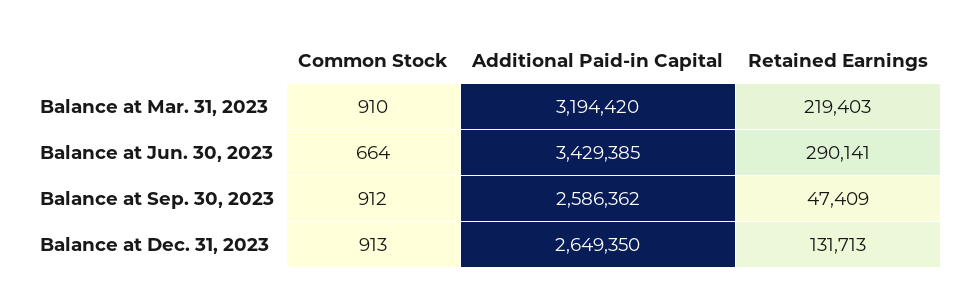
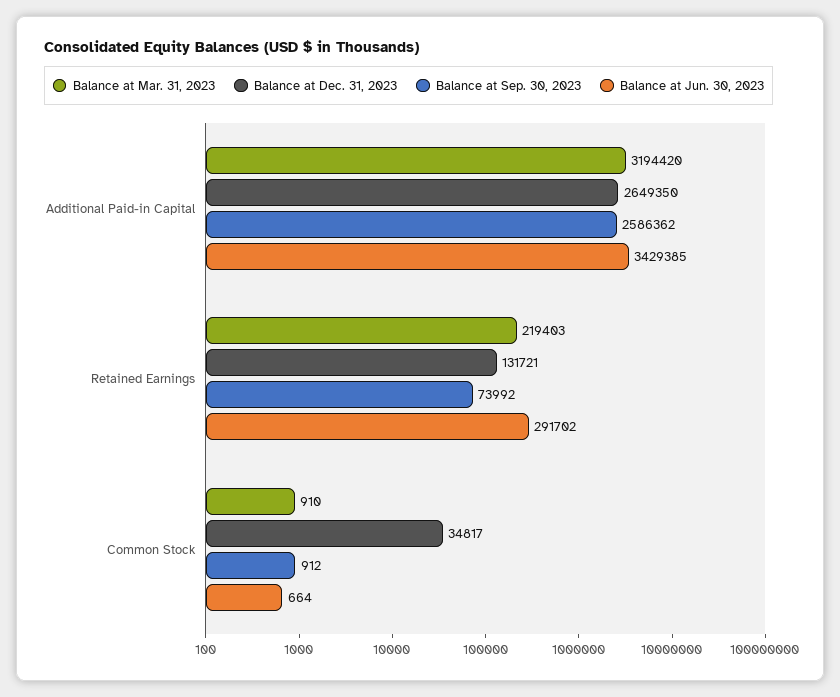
Balance at Jun. 30, 2023, Retained Earnings: 290141 -> 291702
Balance at Sep. 30, 2023, Retained Earnings: 47409 -> 73992
Balance at Dec. 31, 2023, Common Stock: 913 -> 34817
Balance at Dec. 31, 2023, Retained Earnings: 131713 -> 131721

